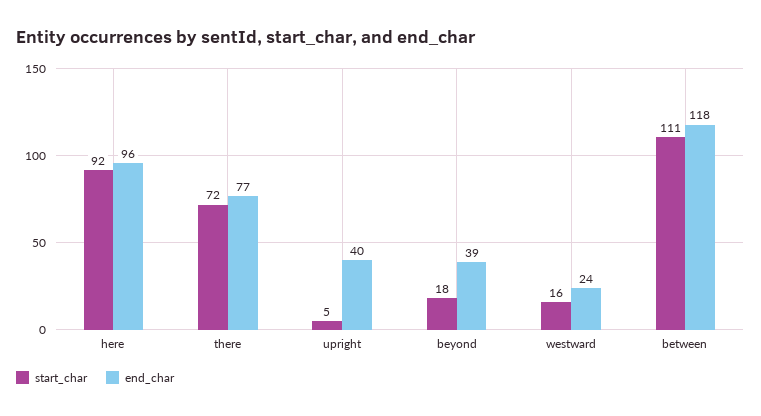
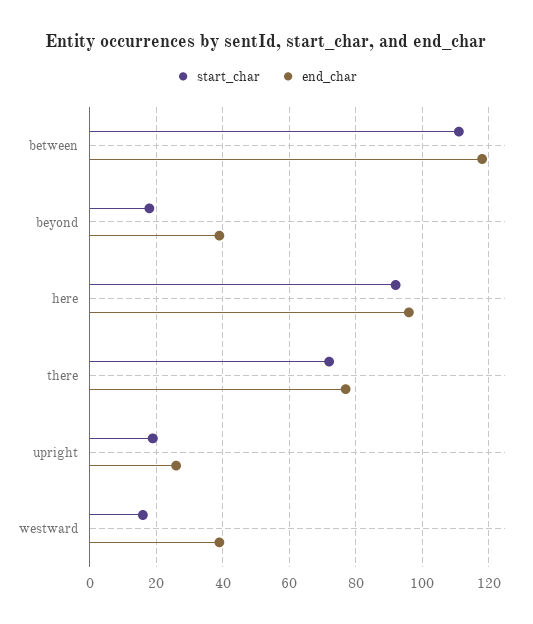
start_char, upright: 5 -> 20
end_char, upright: 40 -> 25
end_char, westward: 24 -> 40

